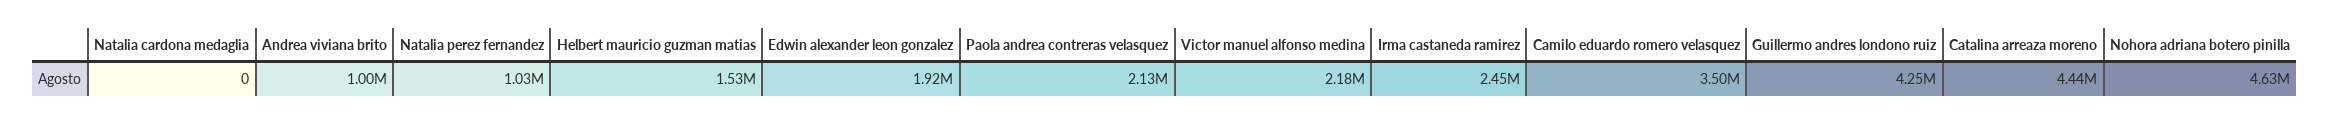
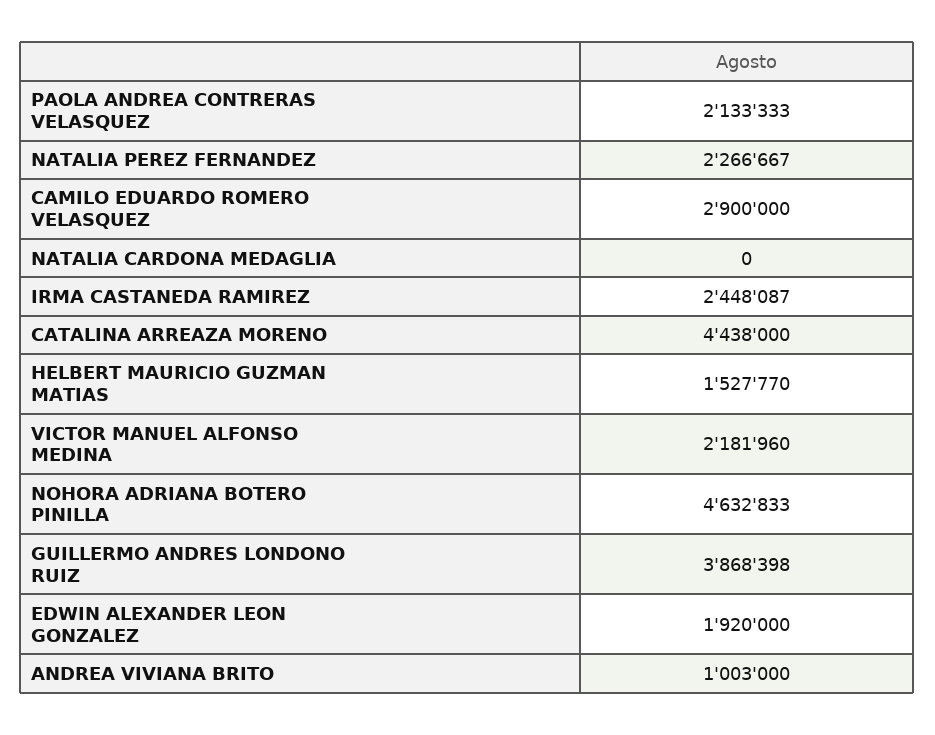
Natalia perez fernandez: 1030000 -> 2266667
Camilo eduardo romero velasquez: 3500000 -> 2900000
Guillermo andres londono ruiz: 4250000 -> 3868398

